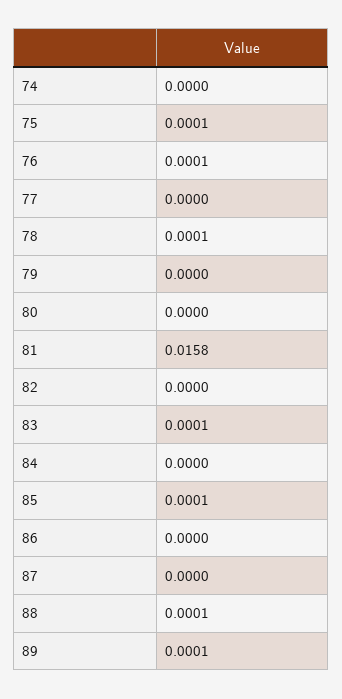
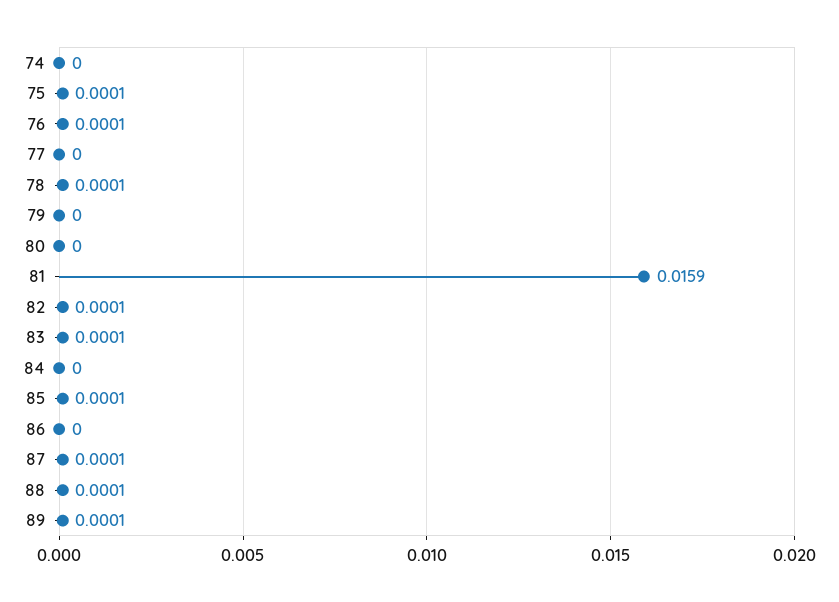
81: 0.0158 -> 0.0159
82: 0 -> 0.0001
87: 0 -> 0.0001

